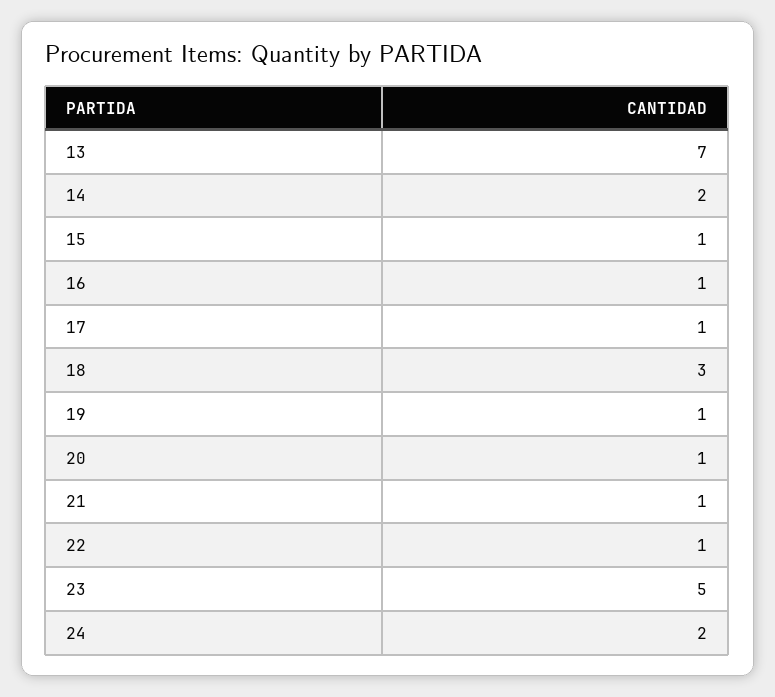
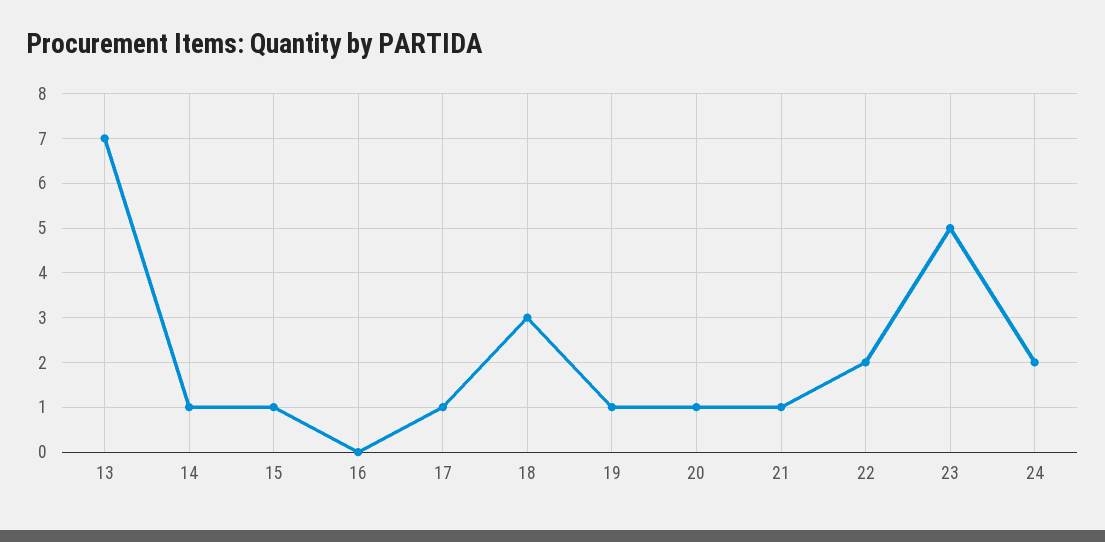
14: 2 -> 1
16: 1 -> 0
22: 1 -> 2

